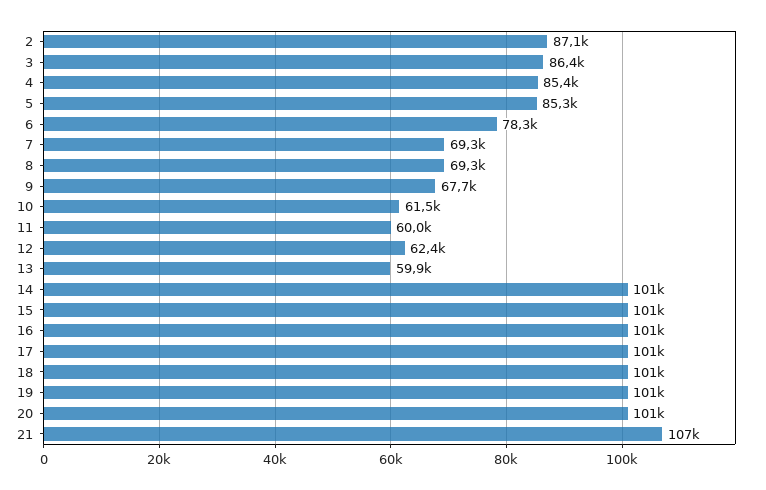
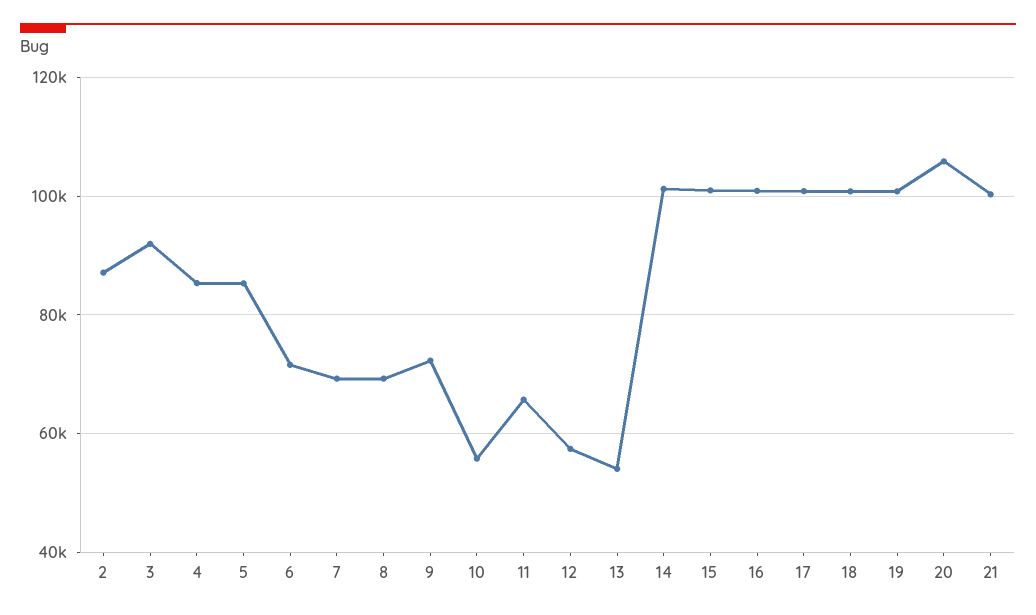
3: 86400 -> 92000
6: 78300 -> 72000
9: 67700 -> 72000
10: 61500 -> 56000
11: 60000 -> 66000
12: 62400 -> 58000
13: 59900 -> 54000
20: 101000 -> 106000
21: 107000 -> 100000

